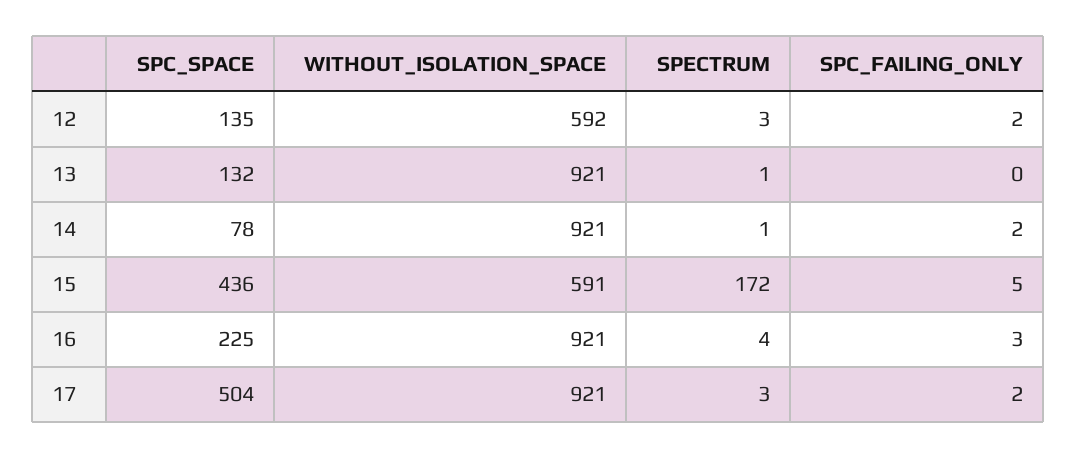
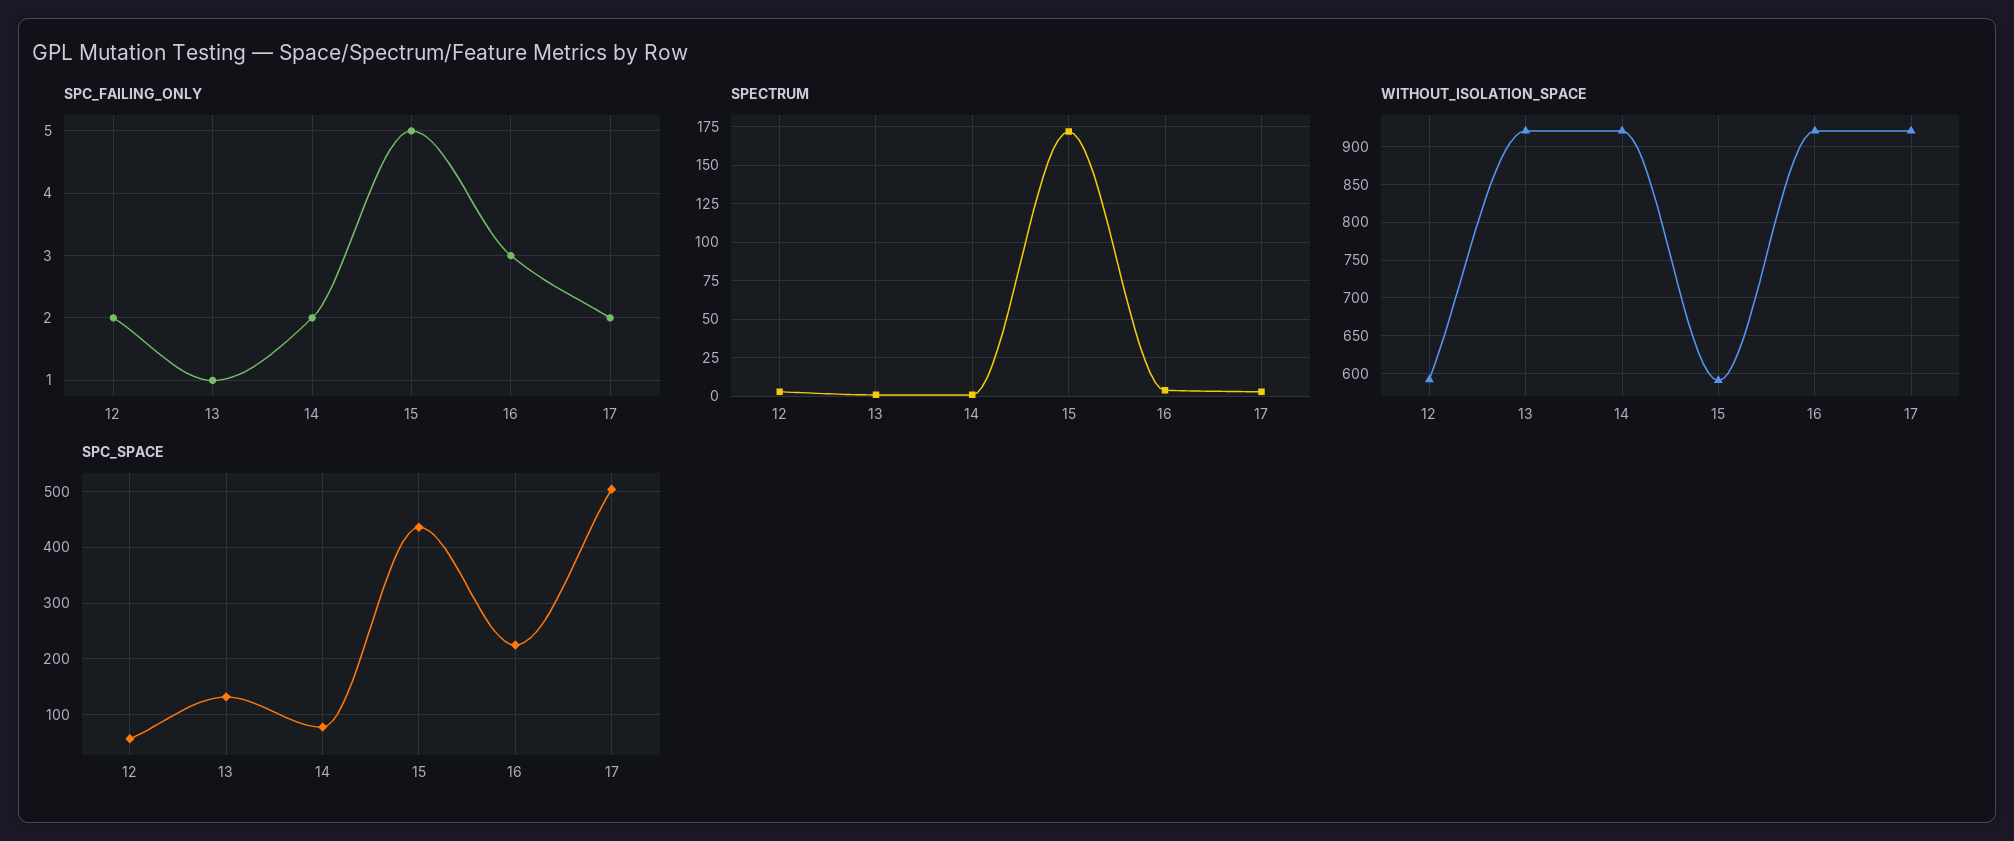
SPC_SPACE, 12: 135 -> 60
SPC_FAILING_ONLY, 13: 0 -> 1

